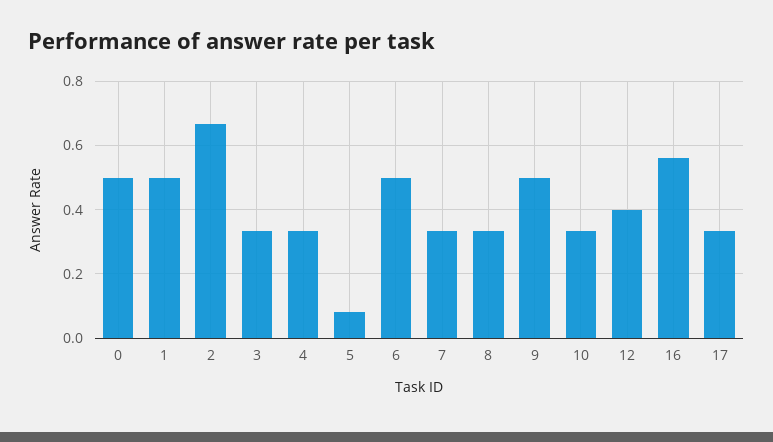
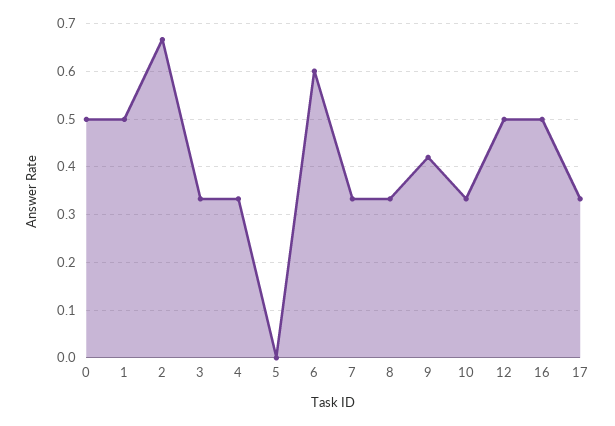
5: 0.08 -> 0
6: 0.5 -> 0.6
9: 0.5 -> 0.42
12: 0.4 -> 0.5
16: 0.56 -> 0.5

